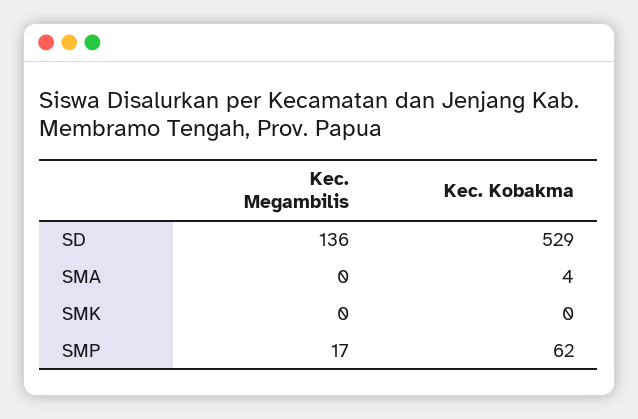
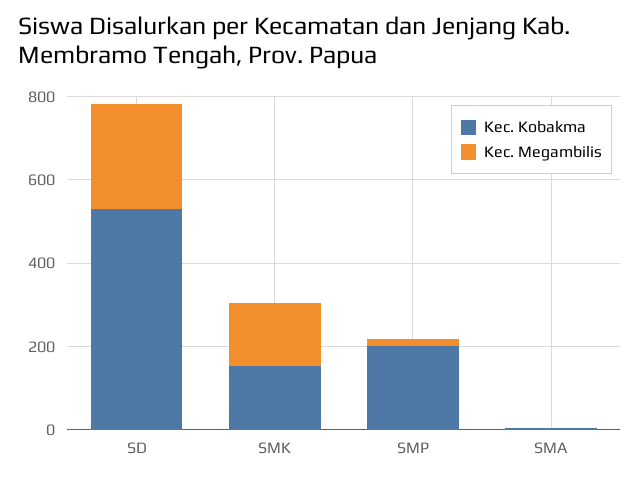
Kec. Megambilis, SD: 136 -> 250
Kec. Megambilis, SMK: 0 -> 150
Kec. Kobakma, SMK: 0 -> 150
Kec. Kobakma, SMP: 62 -> 200

